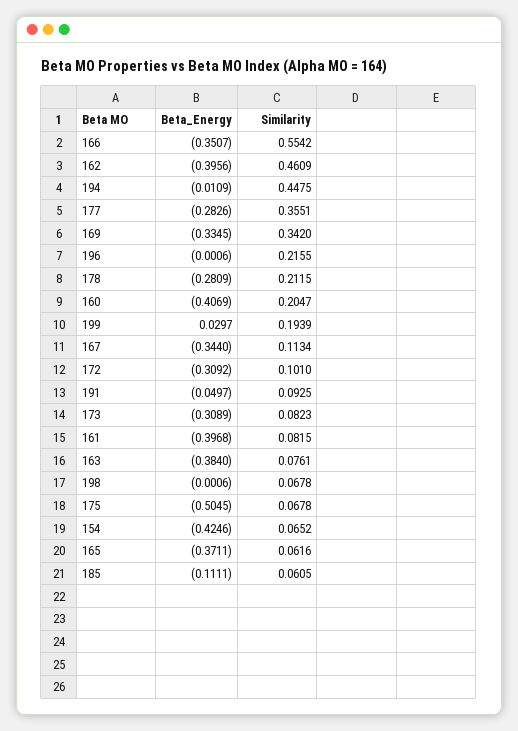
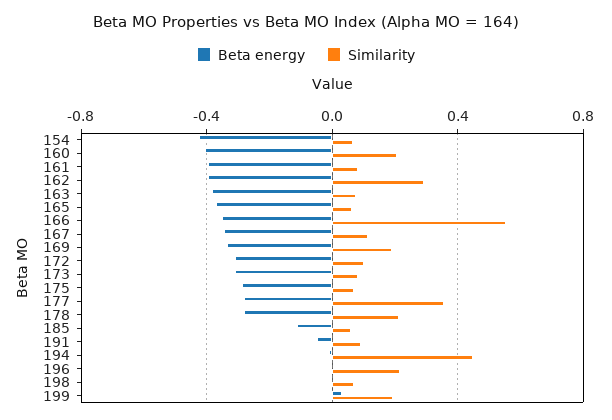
Similarity, 162: 0.4609 -> 0.3
Similarity, 169: 0.342 -> 0.2
Beta_Energy, 175: -0.5045 -> -0.3

